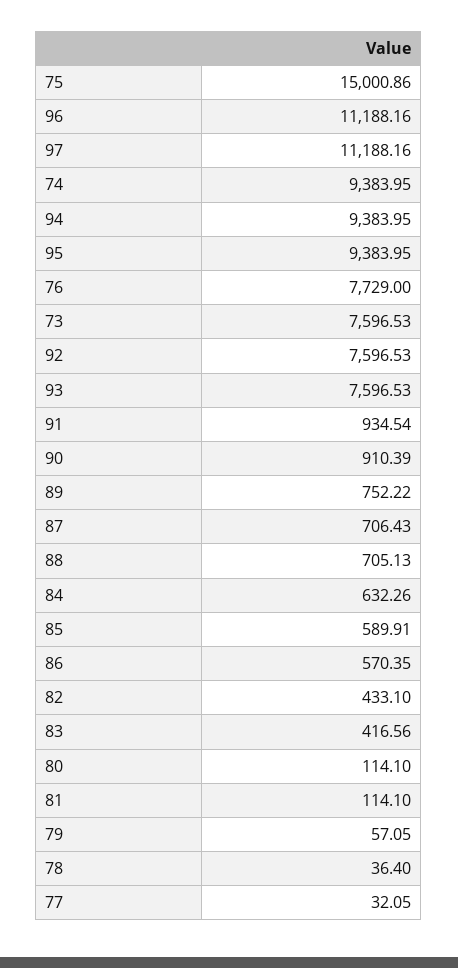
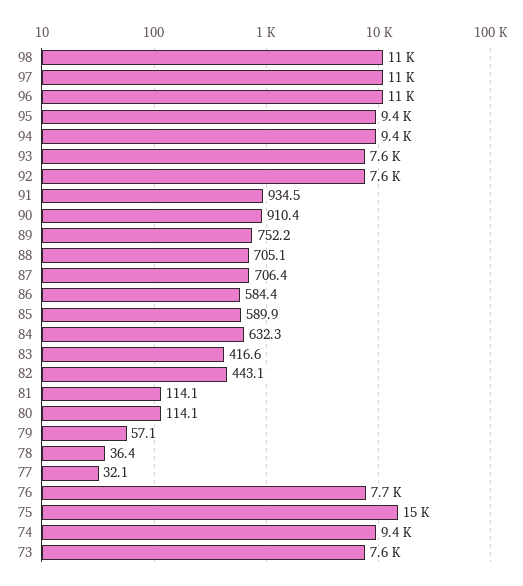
86: 570.35 -> 584.4
82: 433.1 -> 443.1
98: none -> 11000

